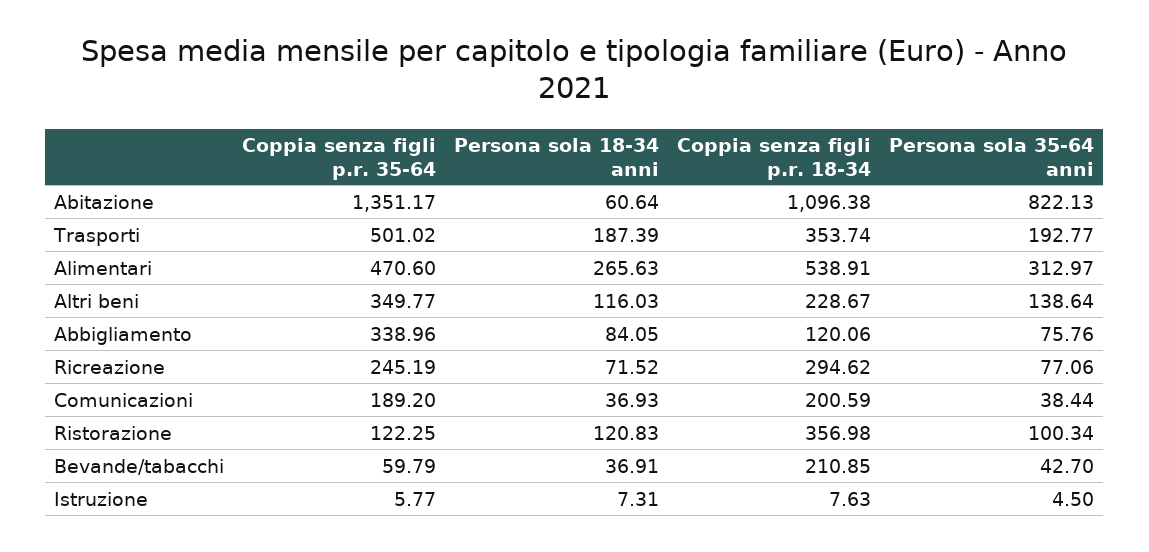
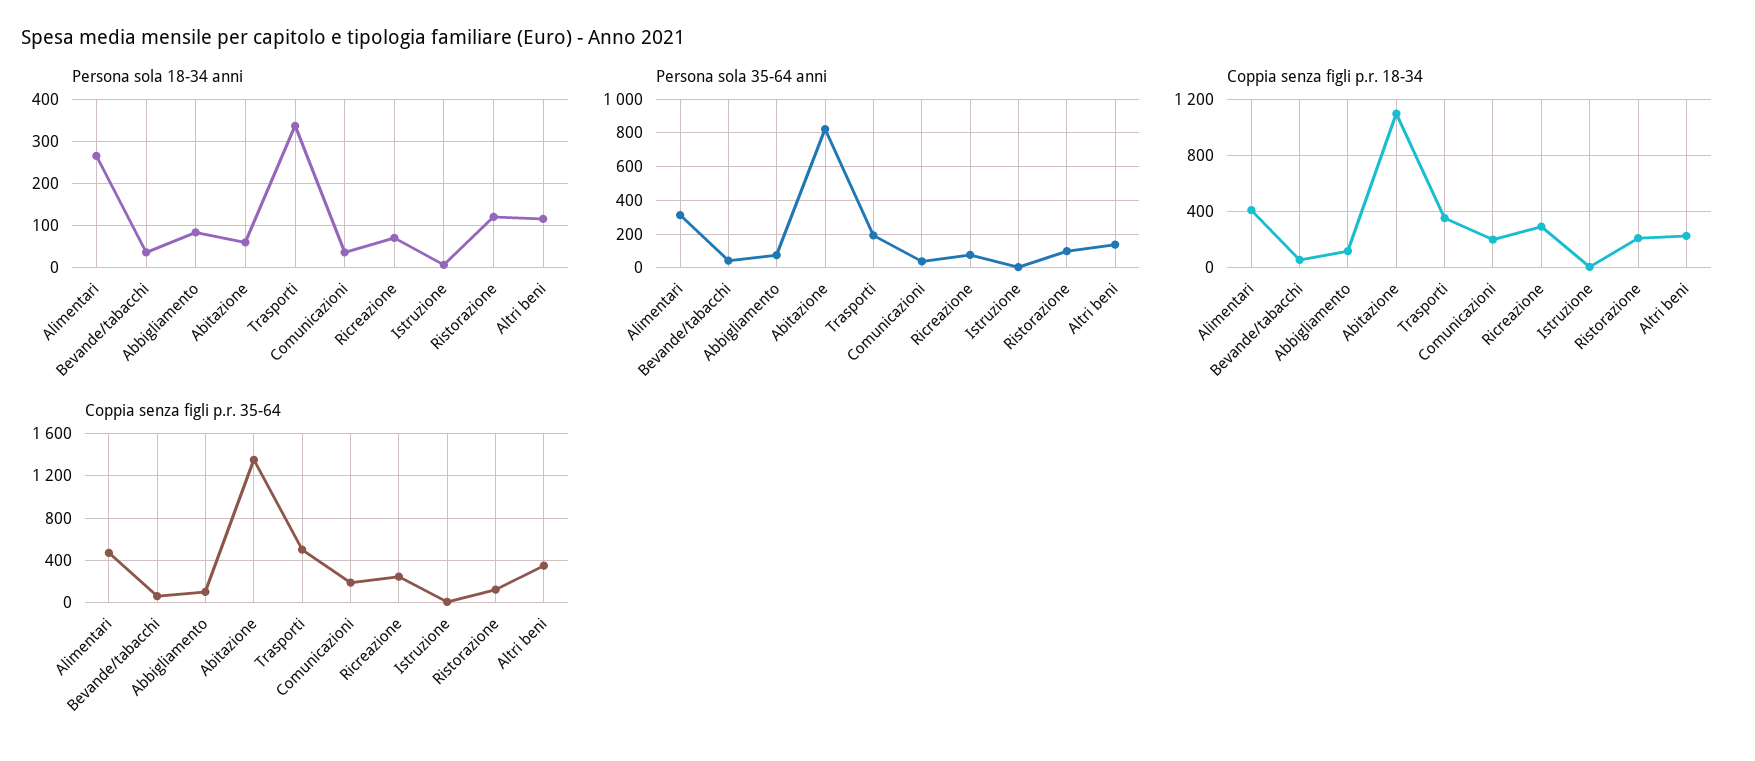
Persona sola 18-34 anni, Trasporti: 187.39 -> 340
Coppia senza figli p.r. 18-34, Alimentari: 538.91 -> 400
Coppia senza figli p.r. 35-64, Abbigliamento: 338.96 -> 100
Coppia senza figli p.r. 18-34, Ristorazione: 356.98 -> 200
Coppia senza figli p.r. 18-34, Bevande/tabacchi: 210.85 -> 50

